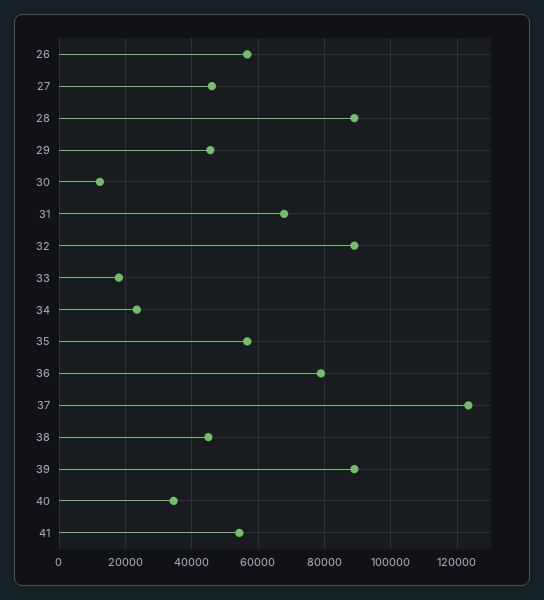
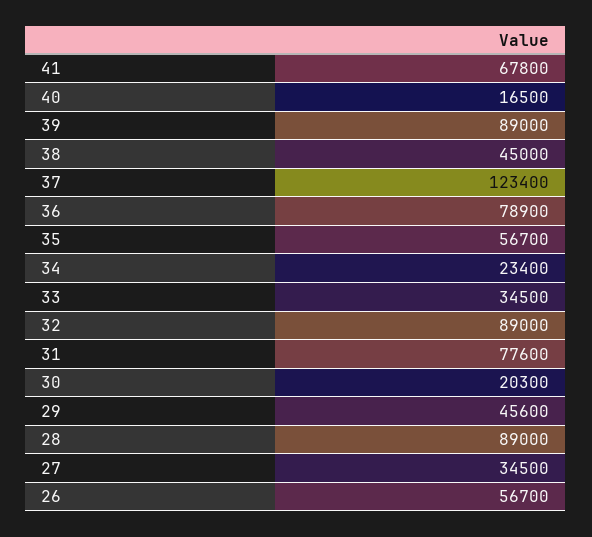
27: 46000 -> 34500
30: 12000 -> 20300
31: 68000 -> 77600
33: 18000 -> 34500
40: 34000 -> 16500
41: 54000 -> 67800

